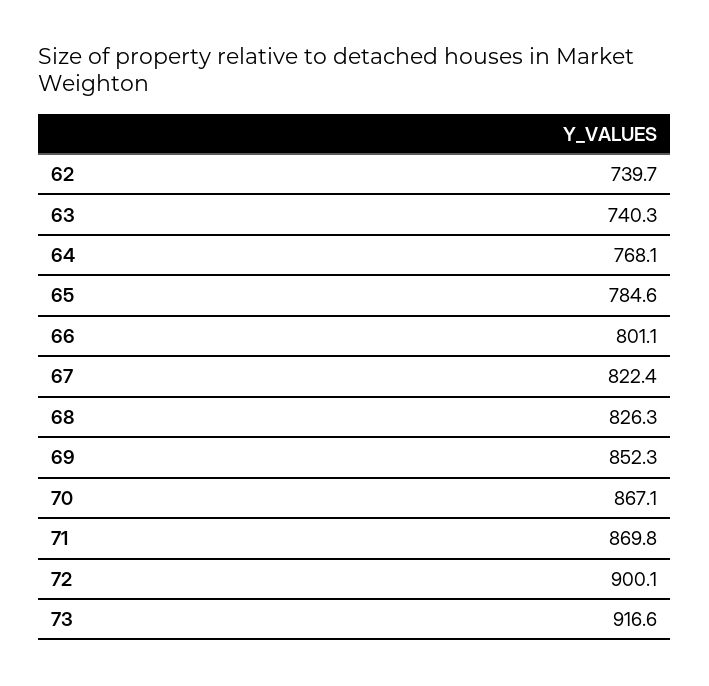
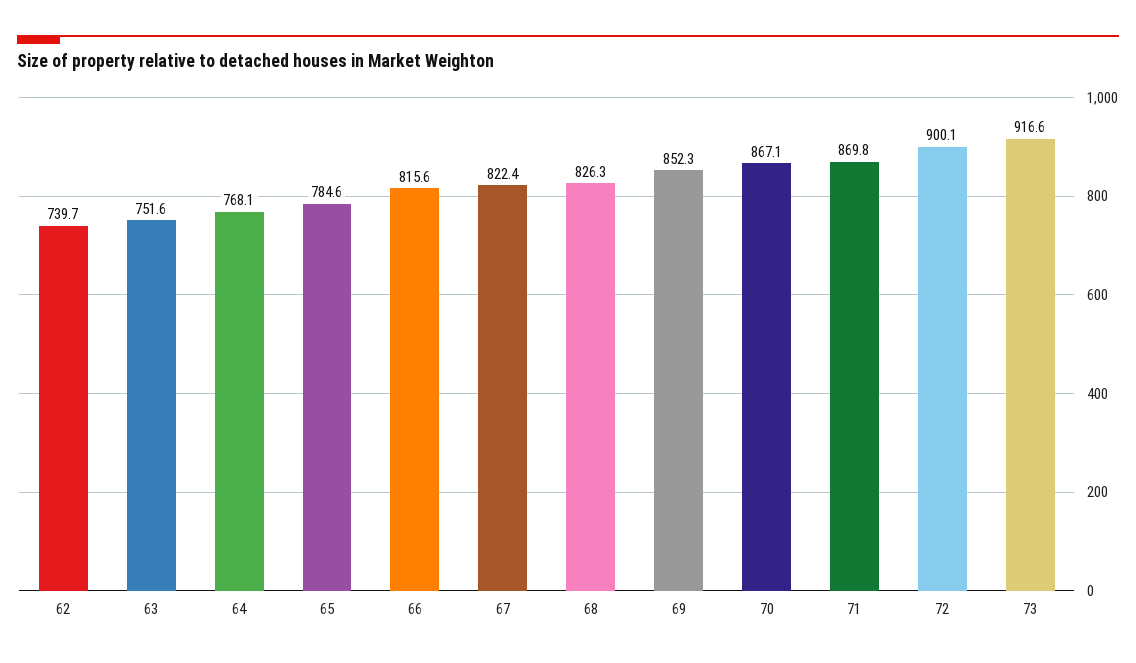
63: 740.3 -> 751.6
66: 801.1 -> 815.6

